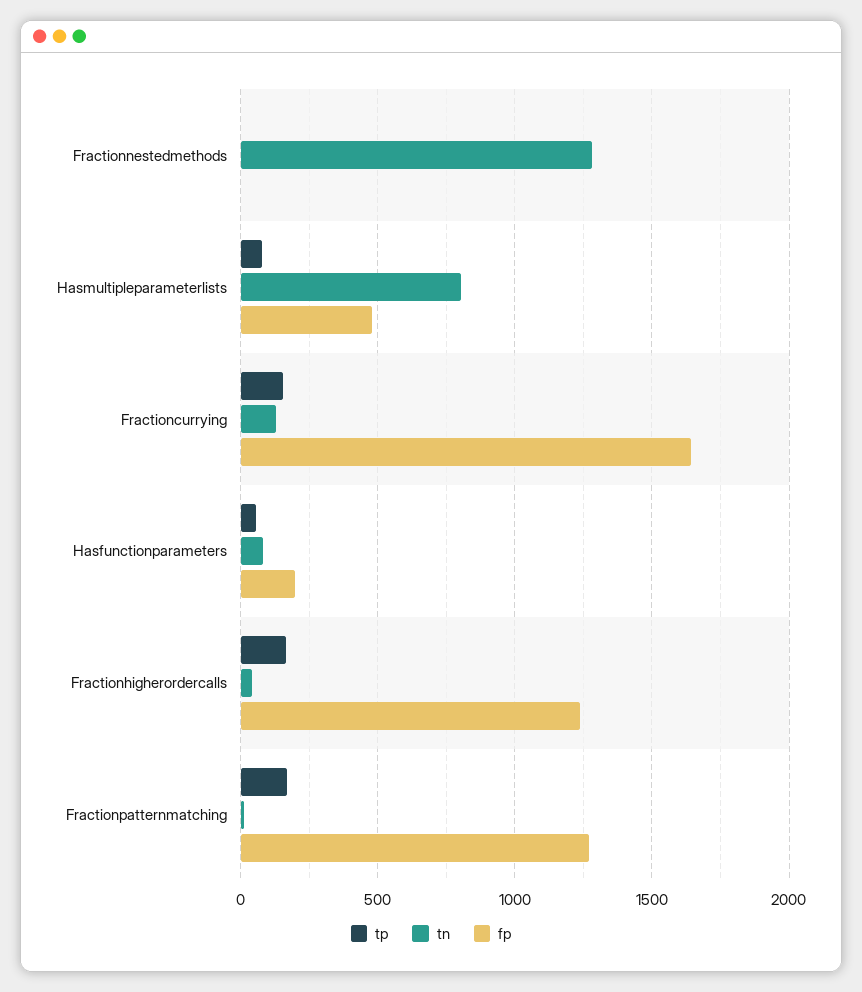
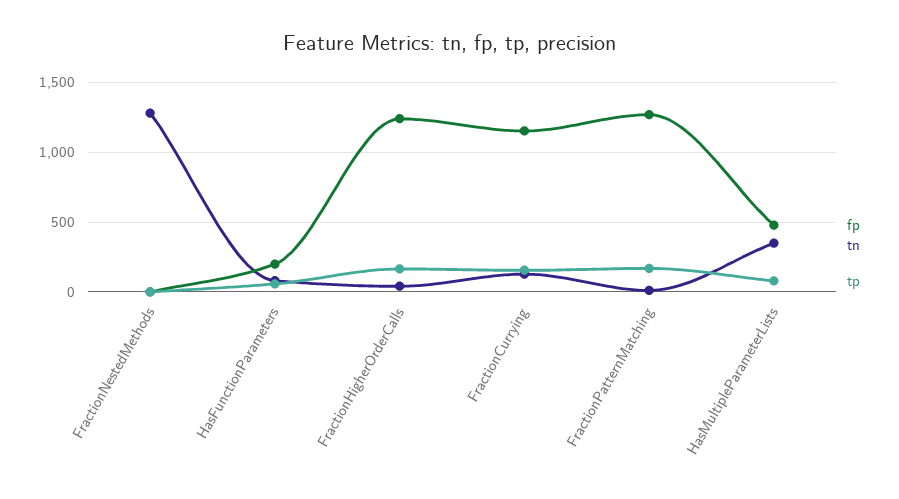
tn, Hasmultipleparameterlists: 800 -> 350
fp, Fractioncurrying: 1650 -> 1150

